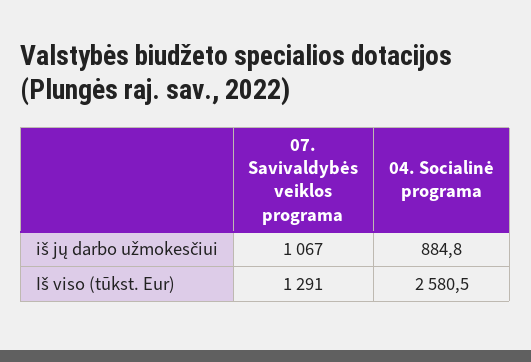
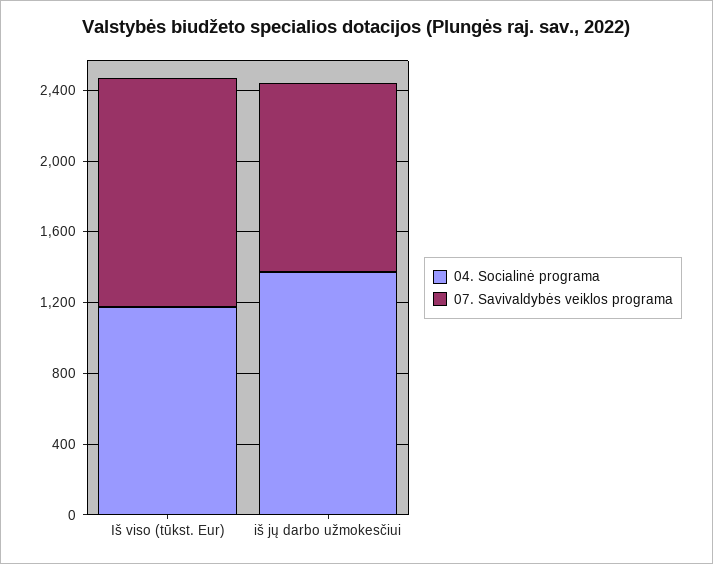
04. Socialinė programa, iš jų darbo užmokesčiui: 884.8 -> 1400
04. Socialinė programa, Iš viso (tūkst. Eur): 2580.5 -> 1200

